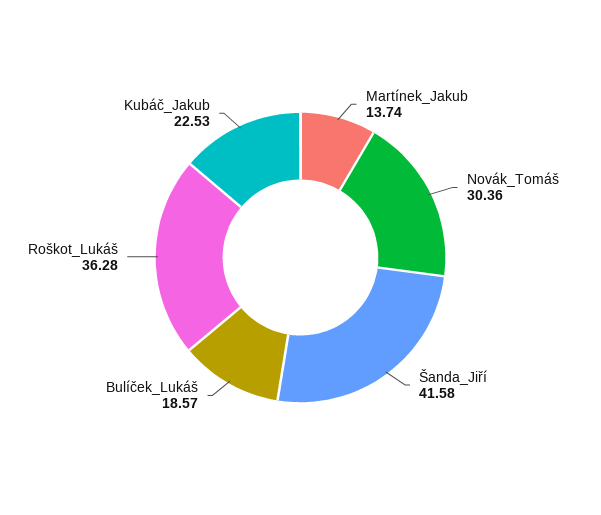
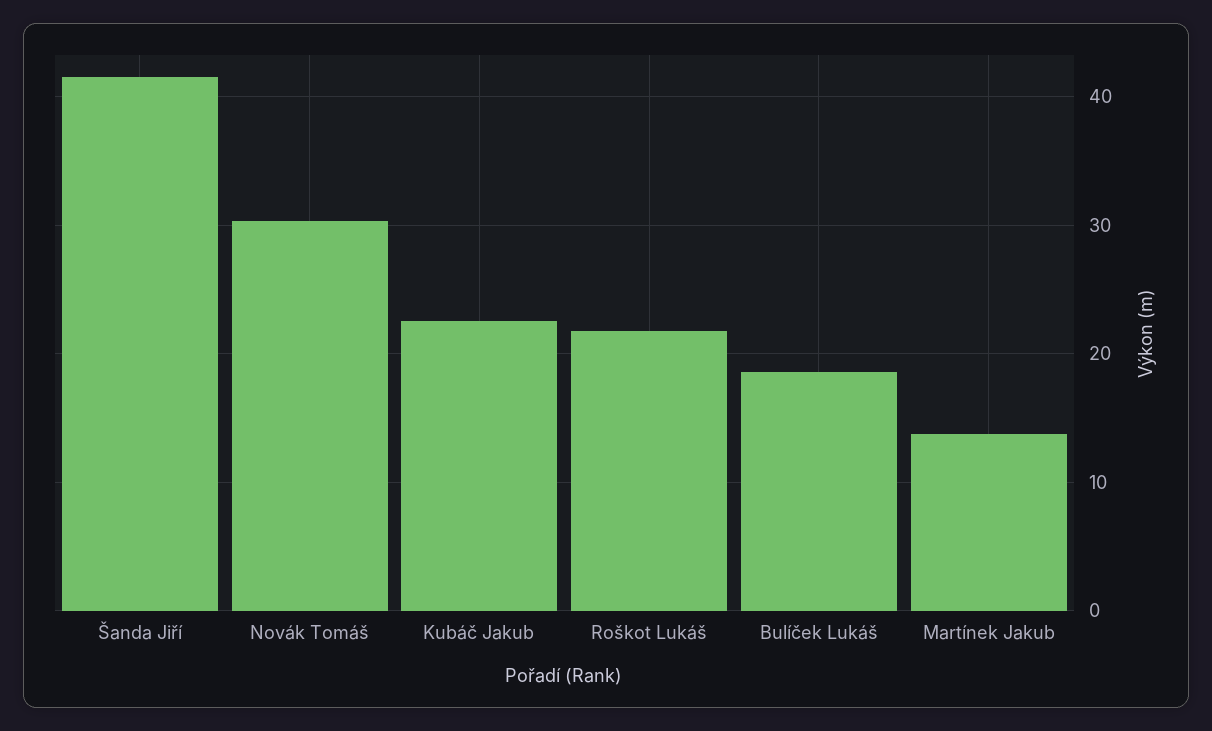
Roškot_Lukáš: 36.28 -> 22

